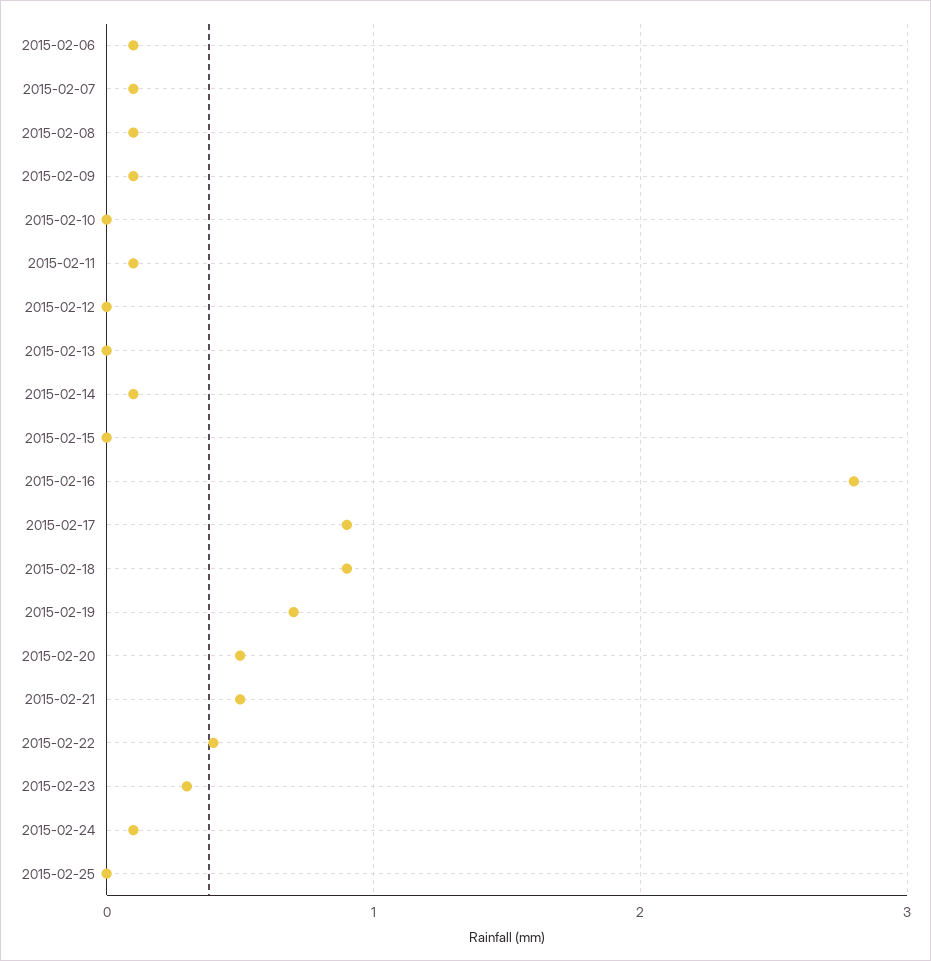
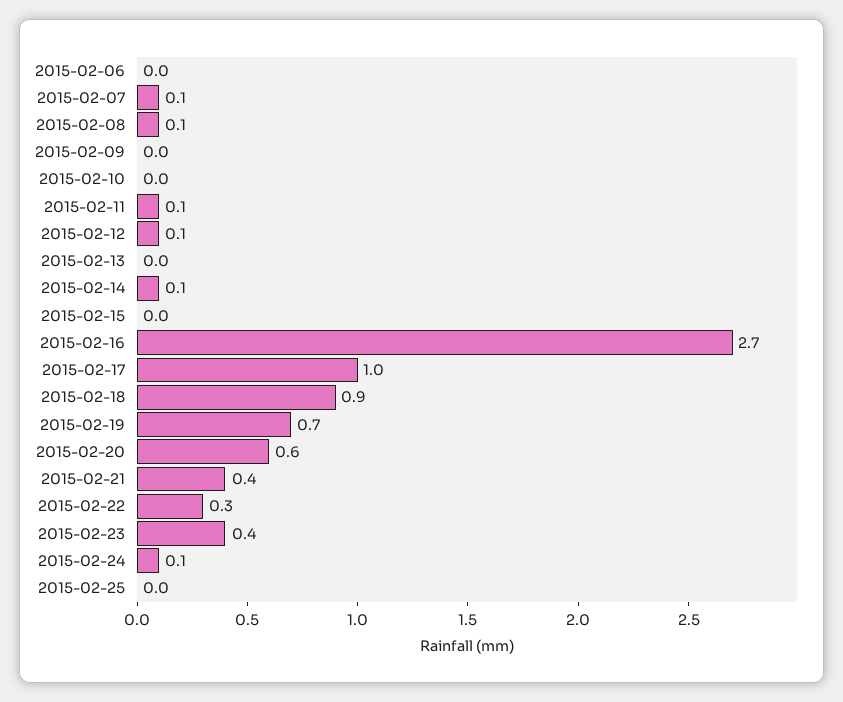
2015-02-06: 0.1 -> 0
2015-02-09: 0.1 -> 0
2015-02-12: 0 -> 0.1
2015-02-16: 2.8 -> 2.7
2015-02-17: 0.9 -> 1
2015-02-20: 0.5 -> 0.6
2015-02-21: 0.5 -> 0.4
2015-02-22: 0.4 -> 0.3
2015-02-23: 0.3 -> 0.4

